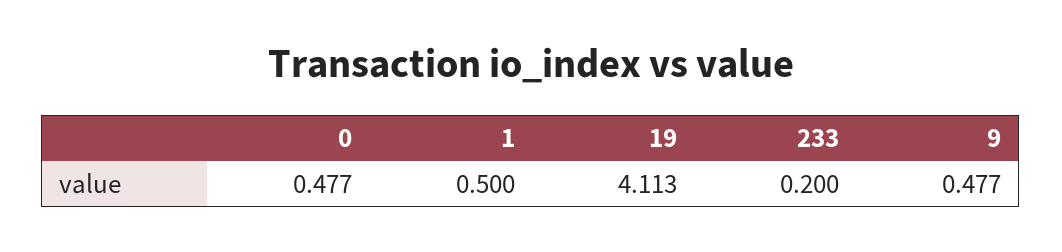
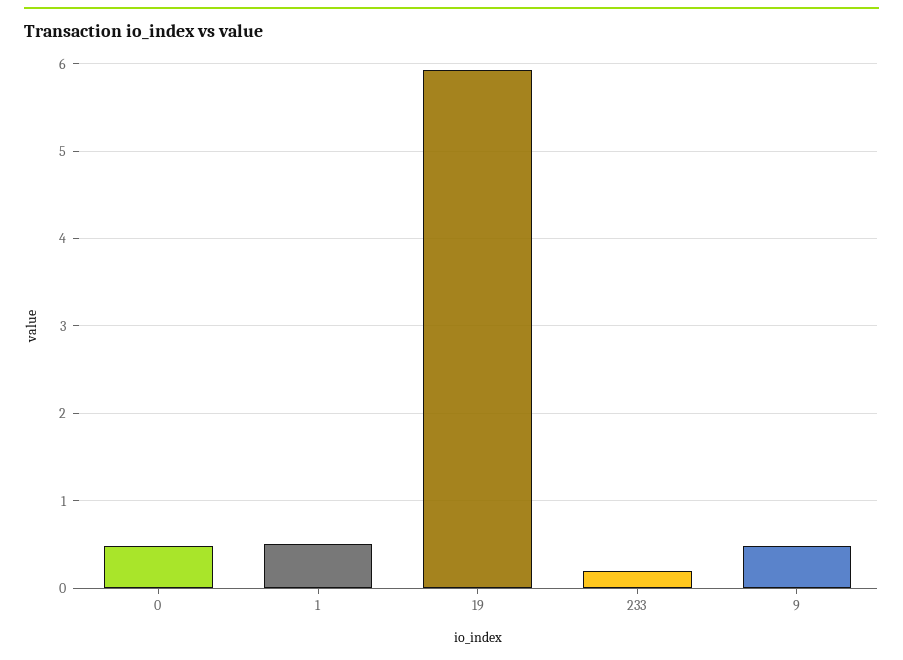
19: 4.113 -> 5.9

